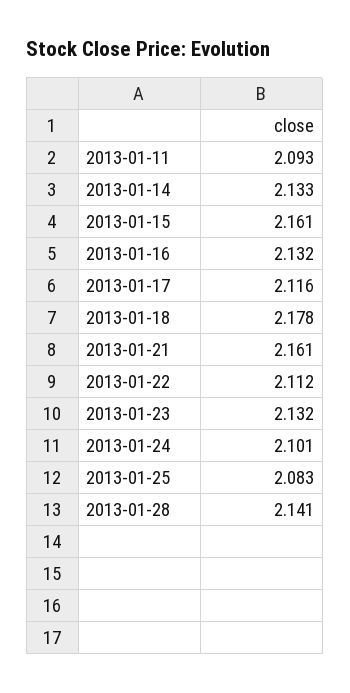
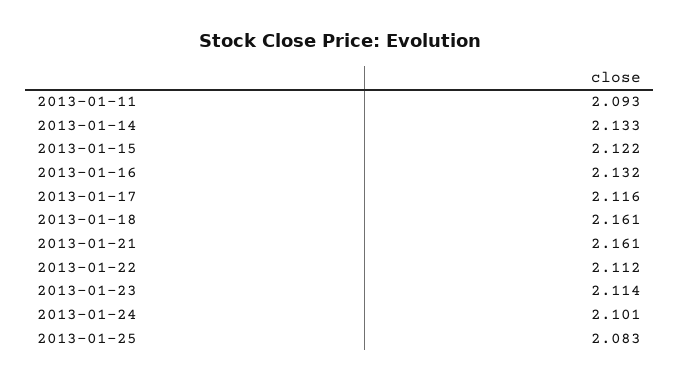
2013-01-15: 2.161 -> 2.122
2013-01-18: 2.178 -> 2.161
2013-01-23: 2.132 -> 2.114
2013-01-28: 2.141 -> none

